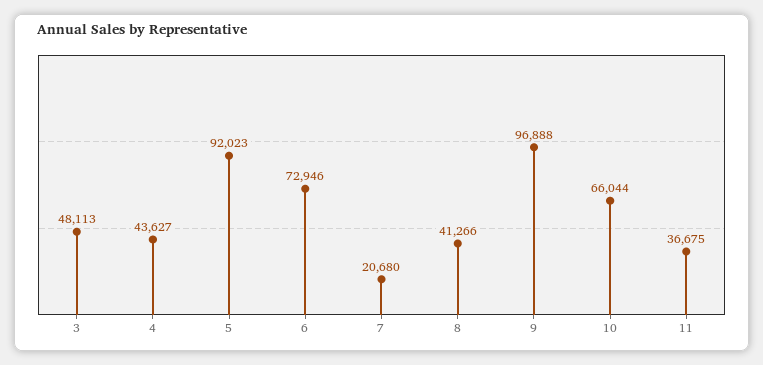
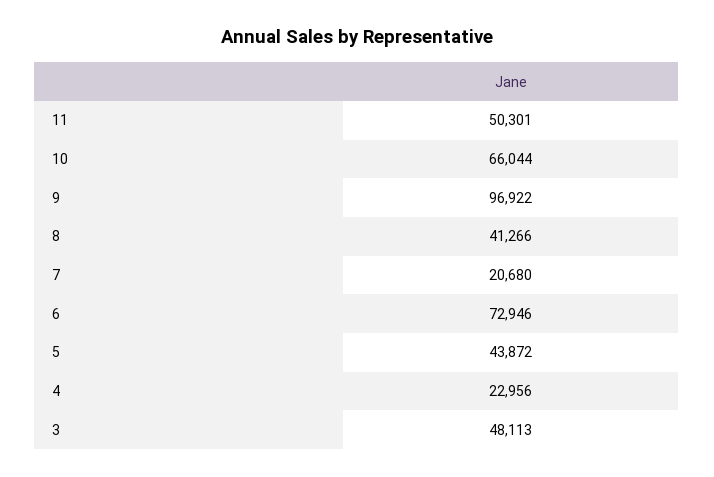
4: 43627 -> 22956
5: 92023 -> 43872
9: 96888 -> 96922
11: 36675 -> 50301

